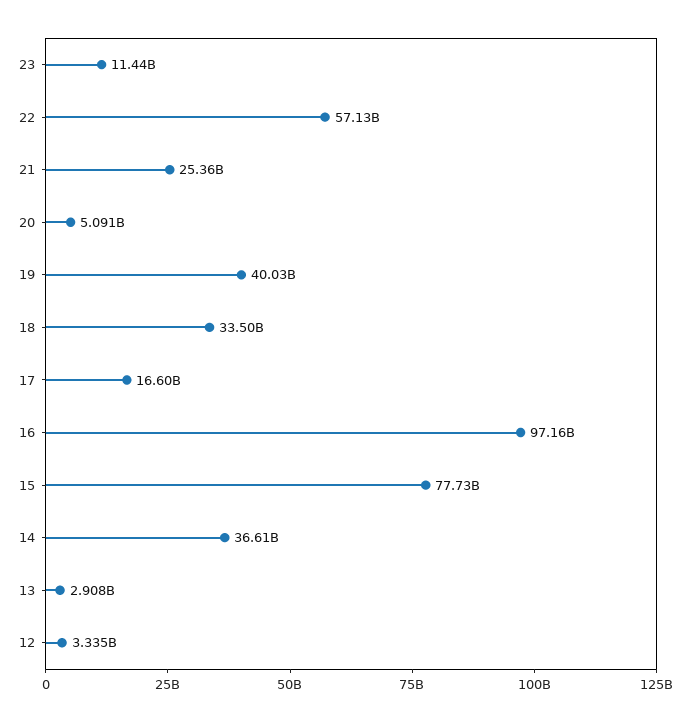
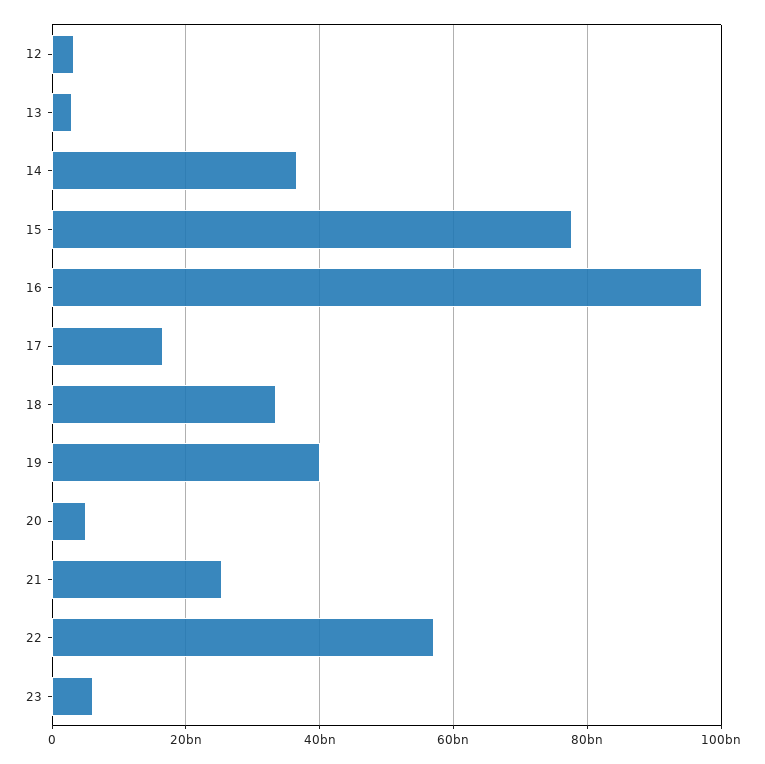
23: 11440000000 -> 6000000000

